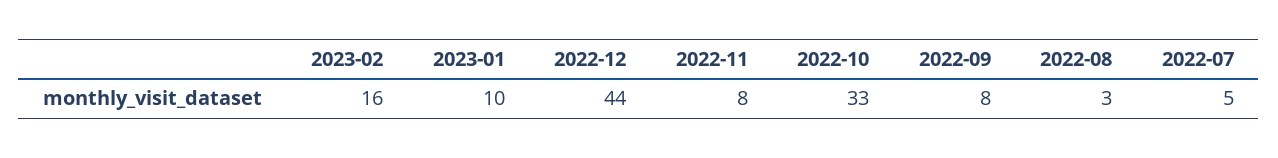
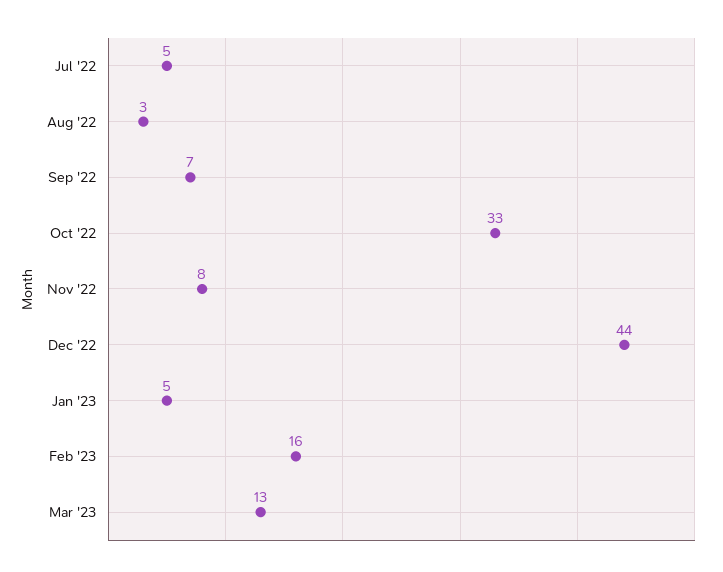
2023-01: 10 -> 5
2022-09: 8 -> 7
Mar '23: none -> 13

